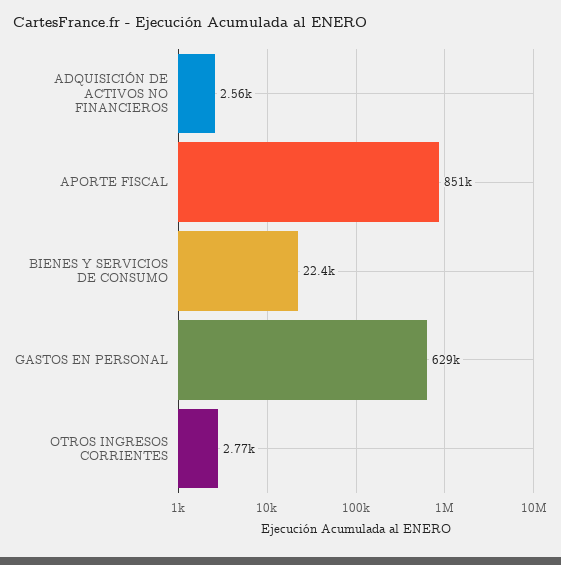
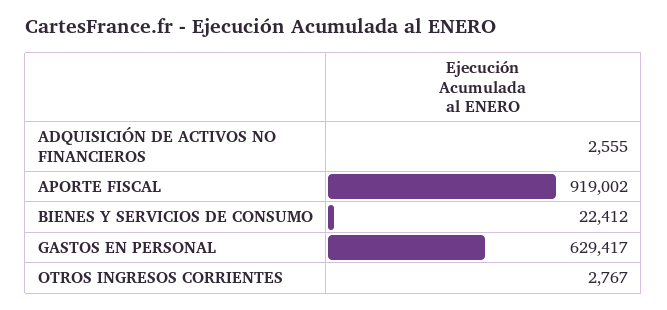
APORTE FISCAL: 851000 -> 919002

